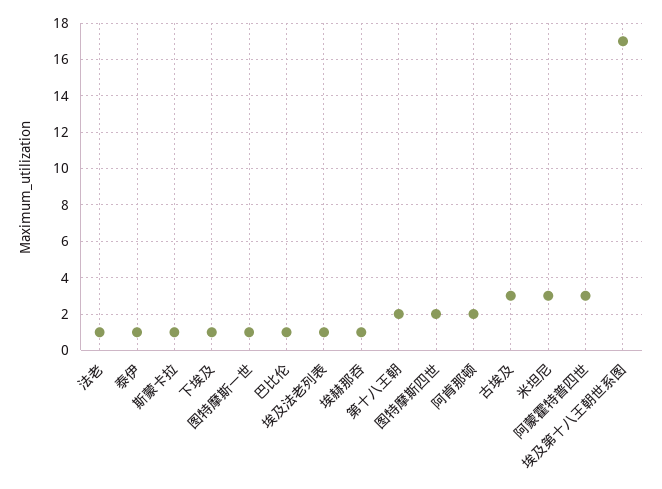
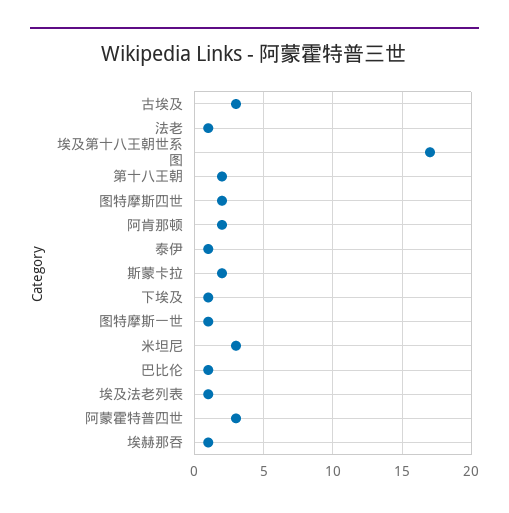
斯蒙卡拉: 1 -> 2

